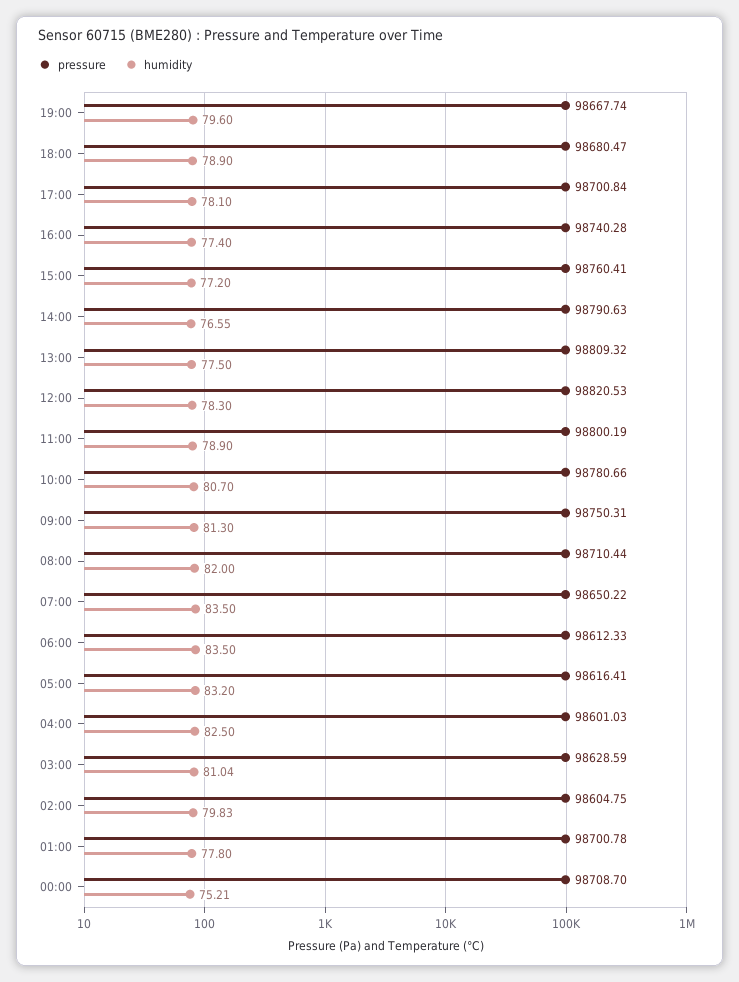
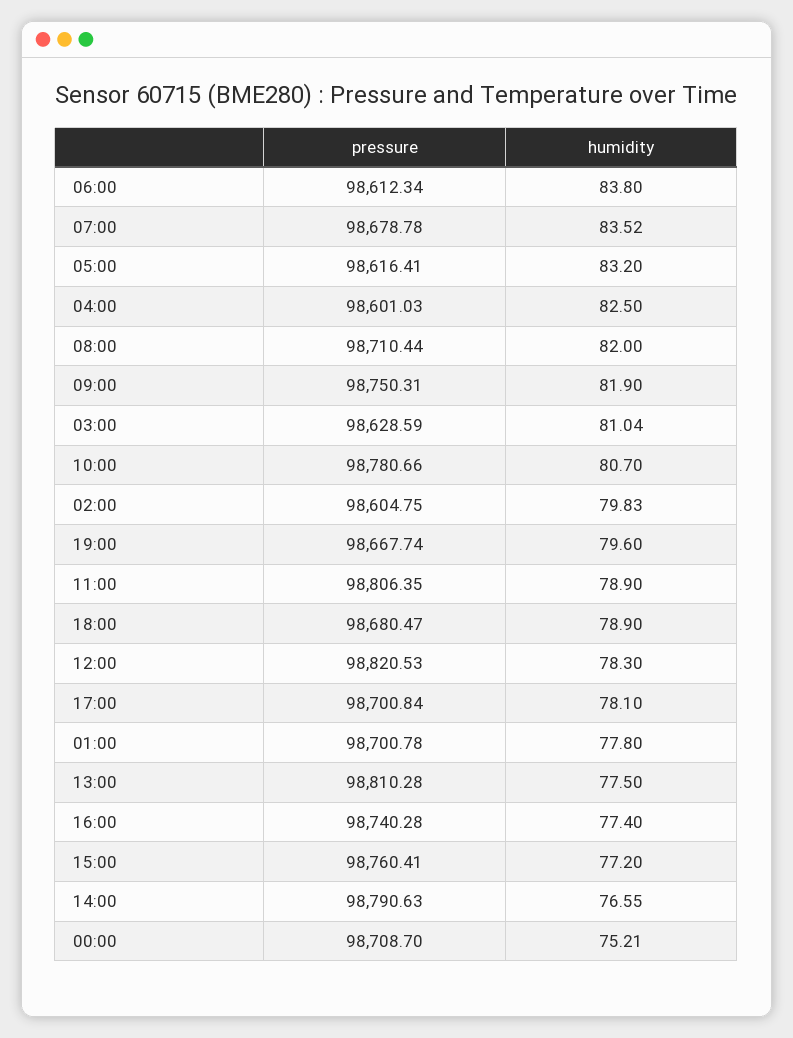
pressure, 13:00: 98809.32 -> 98810.28
pressure, 11:00: 98800.19 -> 98806.35
humidity, 09:00: 81.3 -> 81.9
pressure, 07:00: 98650.22 -> 98678.78
humidity, 07:00: 83.5 -> 83.52
pressure, 06:00: 98612.33 -> 98612.34
humidity, 06:00: 83.5 -> 83.8

